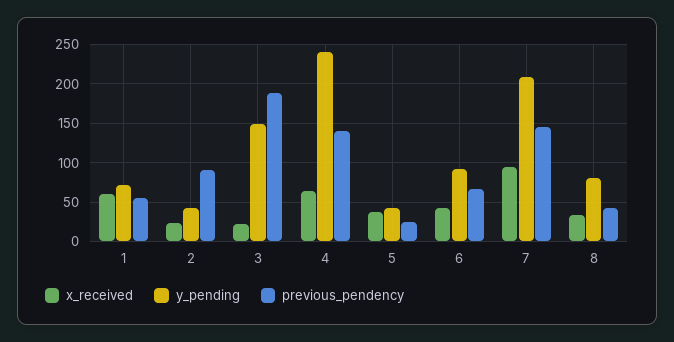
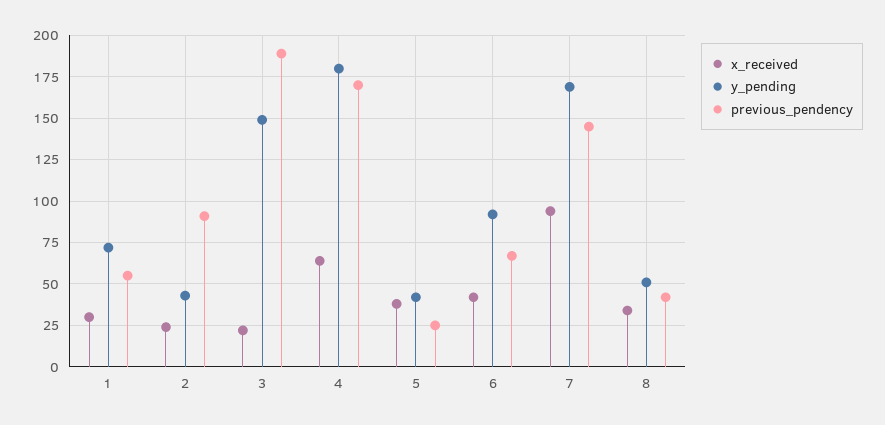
x_received, 1: 60 -> 30
y_pending, 4: 240 -> 180
previous_pendency, 4: 140 -> 170
y_pending, 7: 210 -> 170
y_pending, 8: 80 -> 50

